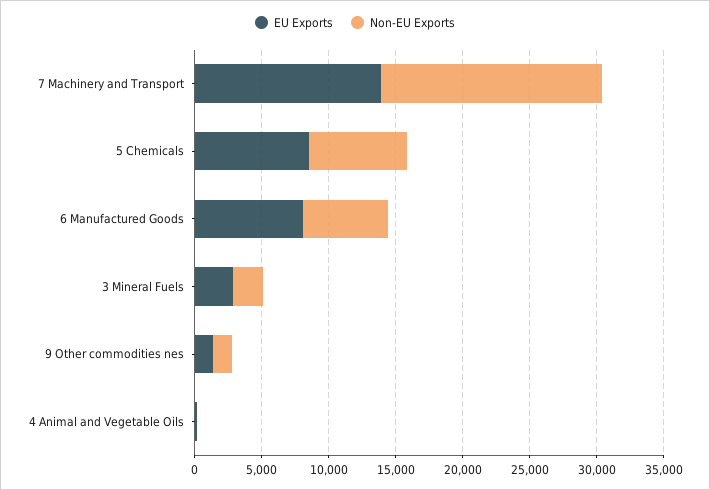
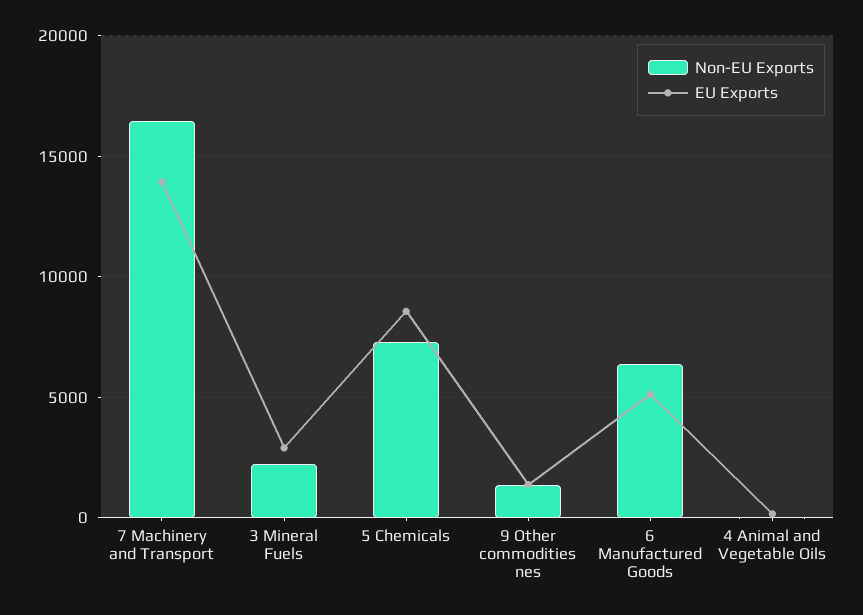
EU Exports, 6 Manufactured Goods: 8000 -> 5000

